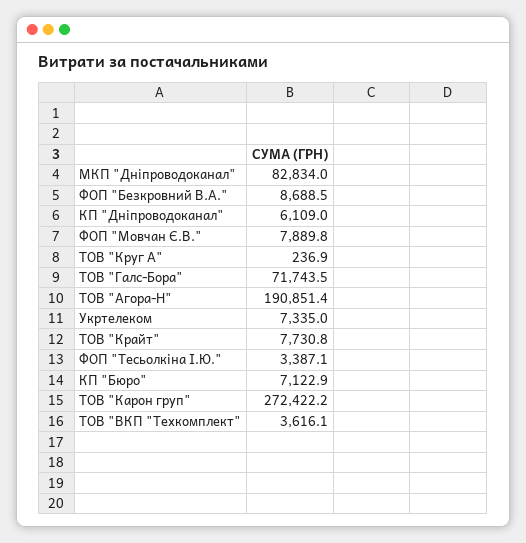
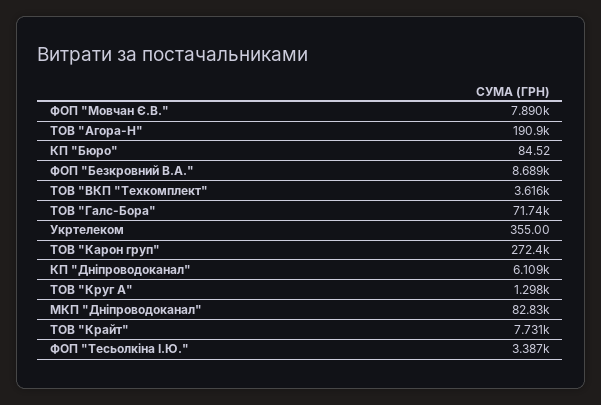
ТОВ "Круг А": 236.9 -> 1298
Укртелеком: 7335 -> 355
КП "Бюро": 7122.9 -> 84.52

